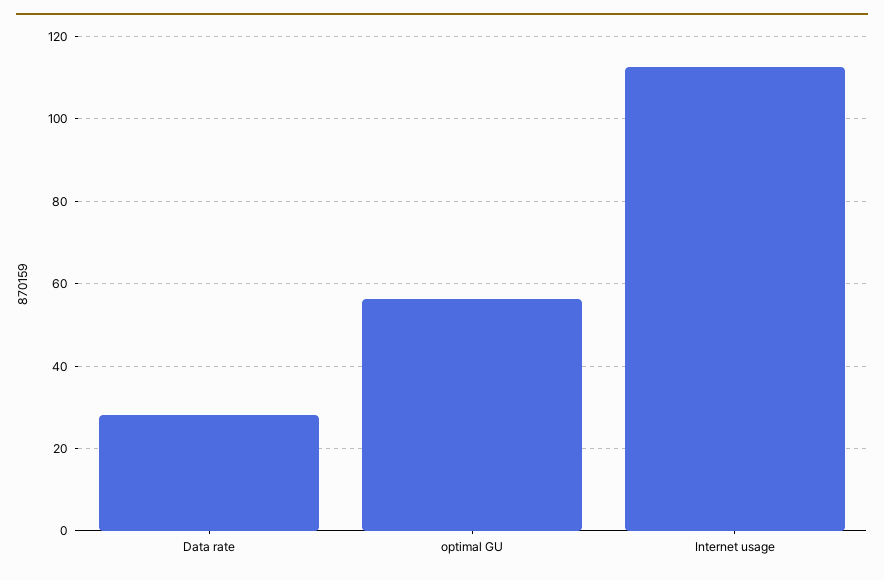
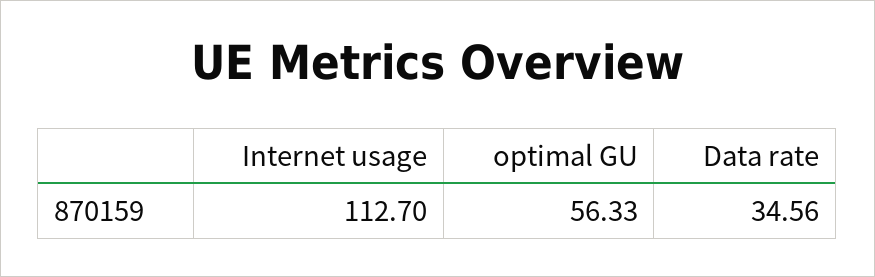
Data rate: 28 -> 34.56

